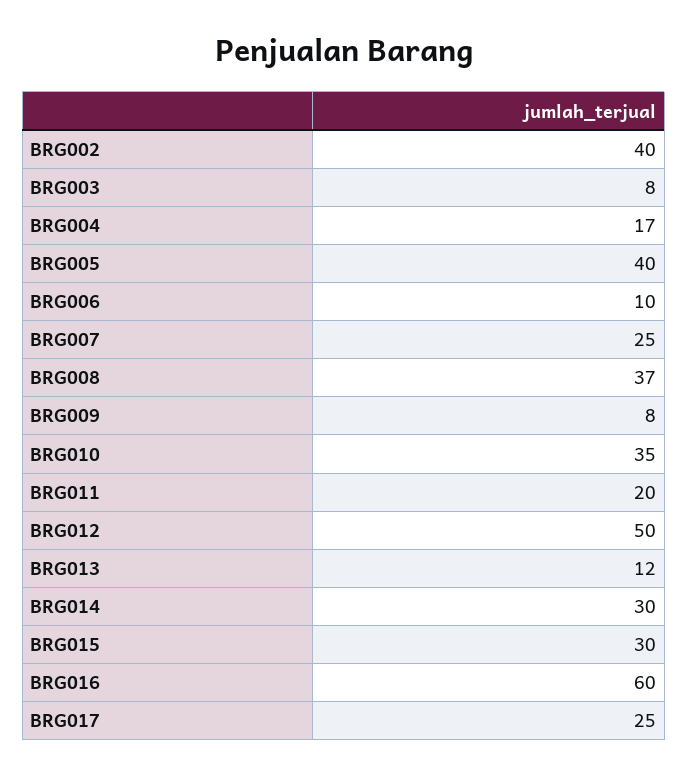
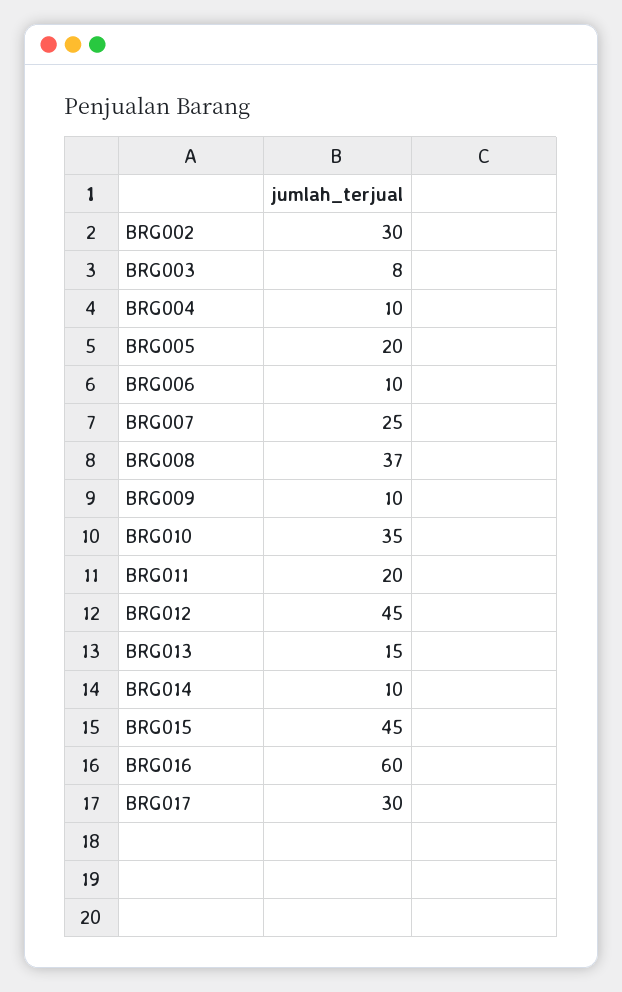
BRG002: 40 -> 30
BRG004: 17 -> 10
BRG005: 40 -> 20
BRG009: 8 -> 10
BRG012: 50 -> 45
BRG013: 12 -> 15
BRG014: 30 -> 10
BRG015: 30 -> 45
BRG017: 25 -> 30

